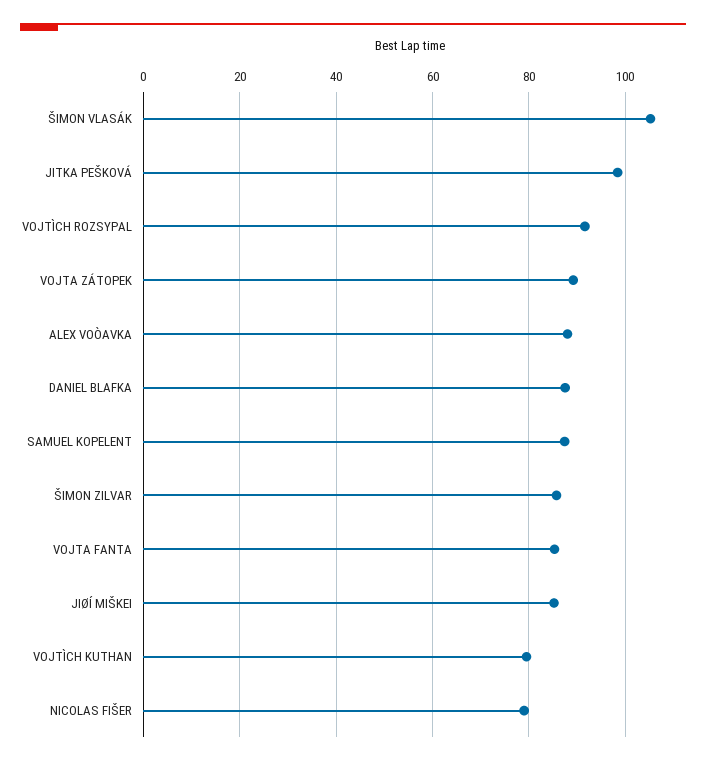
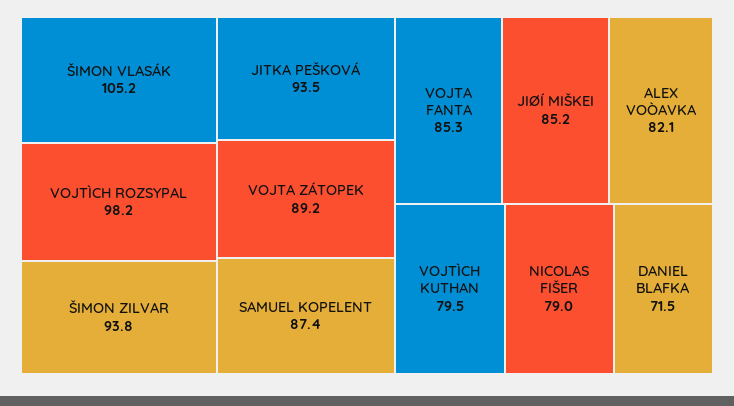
JITKA PEŠKOVÁ: 98 -> 93.5
VOJTÌCH ROZSYPAL: 92 -> 98.2
ALEX VOÒAVKA: 88 -> 82.1
DANIEL BLAFKA: 88 -> 71.5
ŠIMON ZILVAR: 86 -> 93.8

